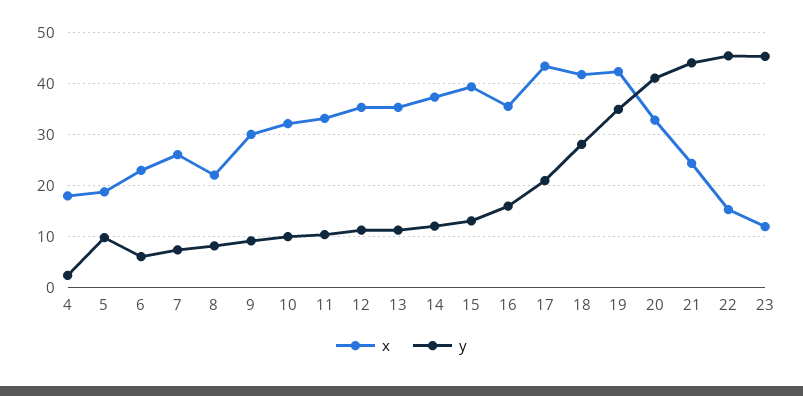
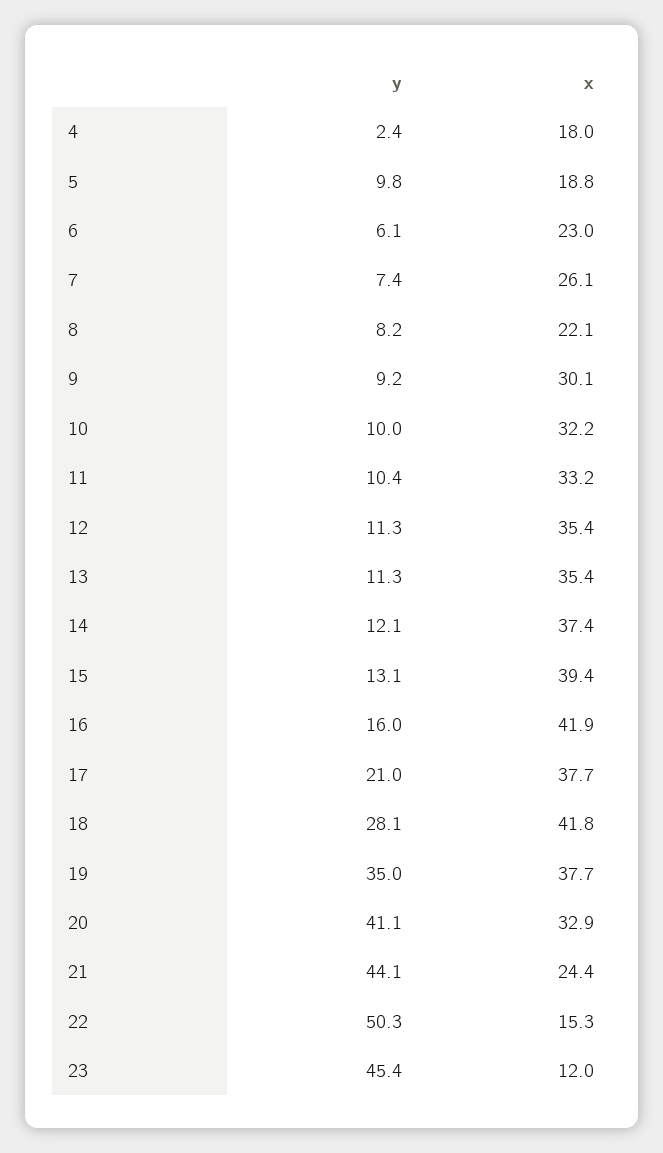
x, 16: 36 -> 41.9
x, 17: 44 -> 37.7
x, 19: 42 -> 37.7
y, 22: 46 -> 50.3

